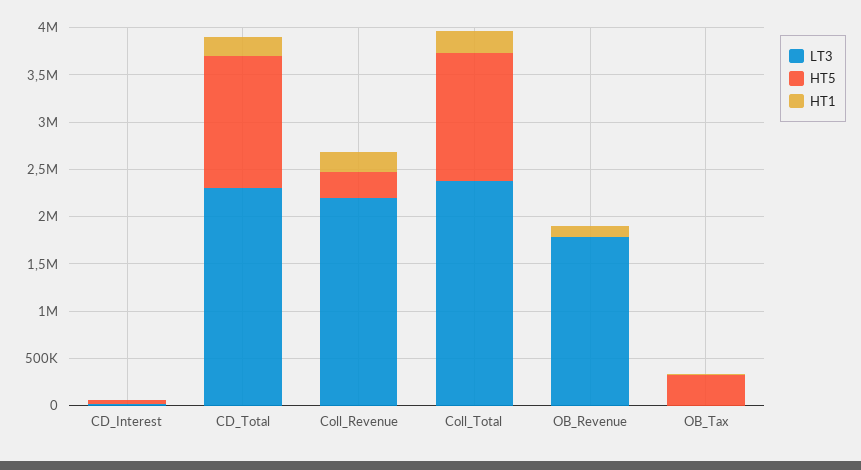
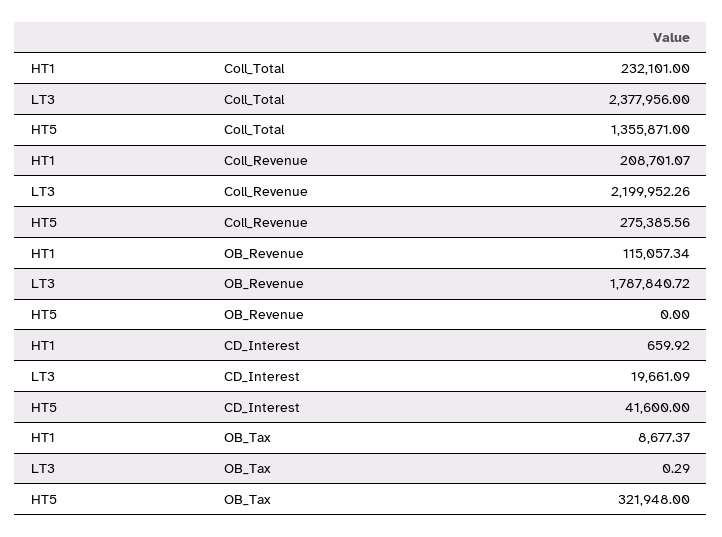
LT3, CD_Total: 2300000 -> none
HT5, CD_Total: 1400000 -> none
HT1, CD_Total: 200000 -> none

